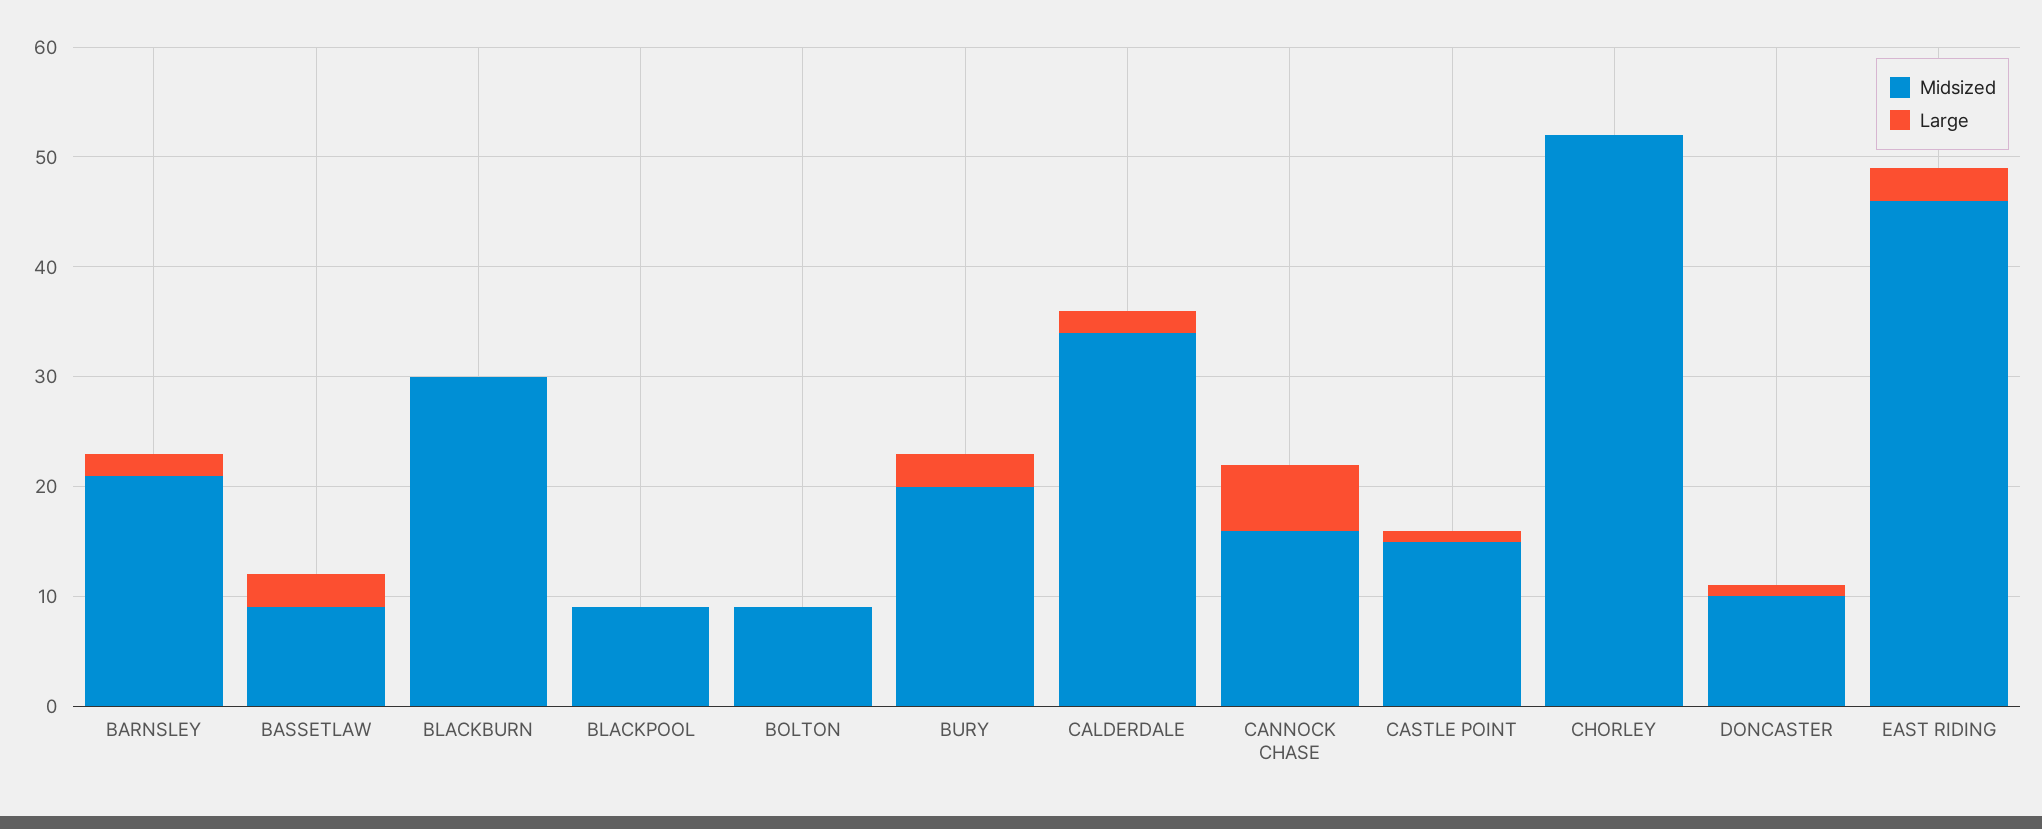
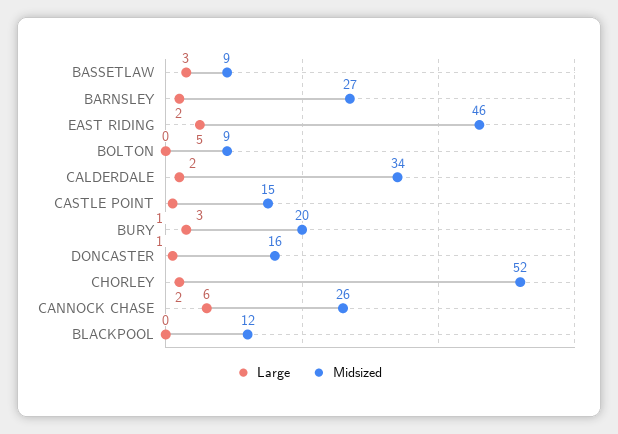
Midsized, BARNSLEY: 21 -> 27
Midsized, BLACKBURN: 30 -> none
Large, BLACKBURN: 0 -> none
Midsized, BLACKPOOL: 9 -> 12
Midsized, CANNOCK CHASE: 16 -> 26
Large, CHORLEY: 0 -> 2
Midsized, DONCASTER: 10 -> 16
Large, EAST RIDING: 3 -> 5

